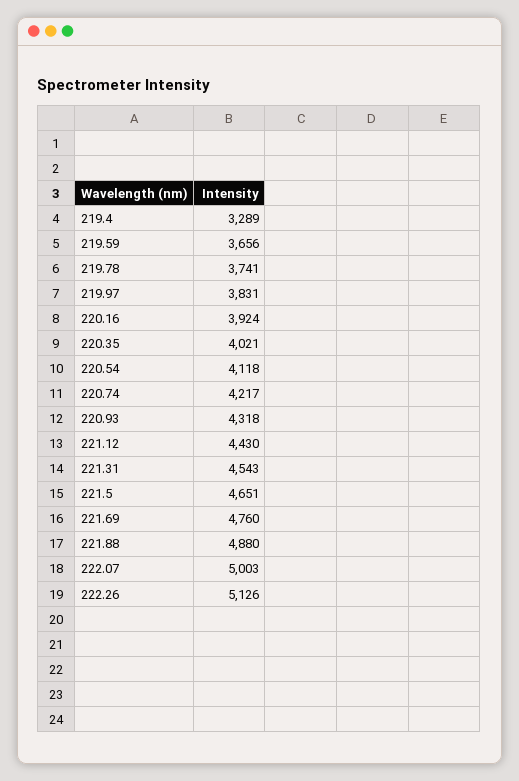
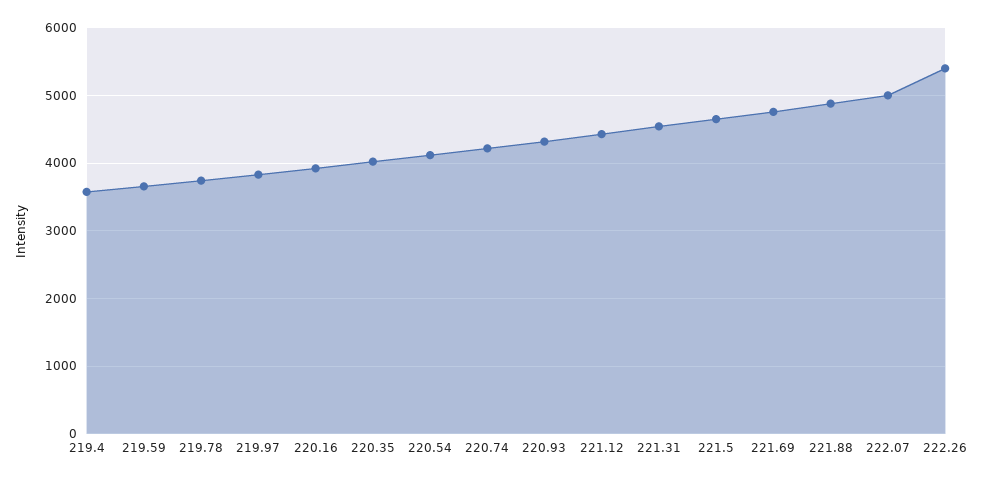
219.4: 3289 -> 3600
222.26: 5126 -> 5400

